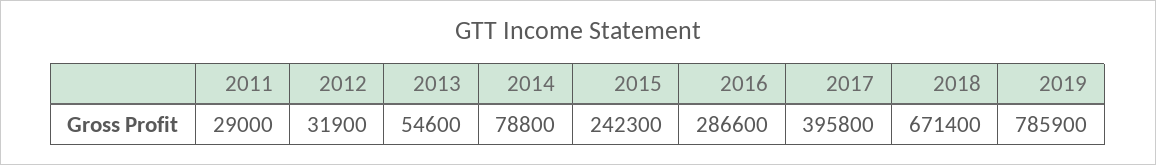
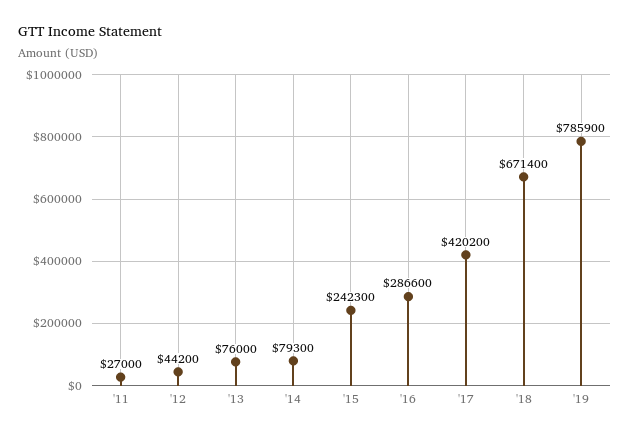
2011: 29000 -> 27000
2012: 31900 -> 44200
2013: 54600 -> 76000
2014: 78800 -> 79300
2017: 395800 -> 420200

